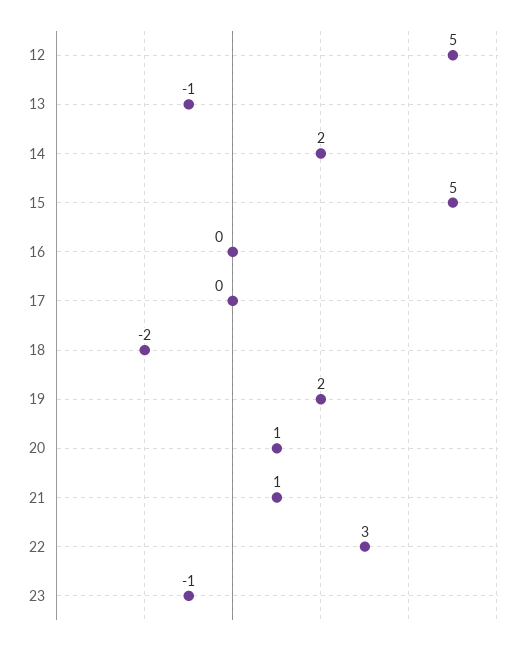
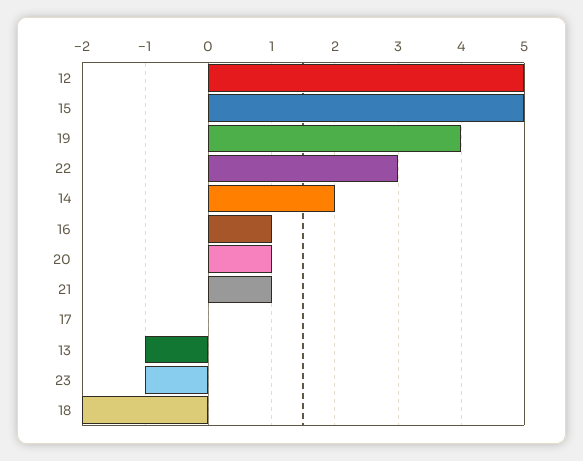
16: 0 -> 1
19: 2 -> 4

